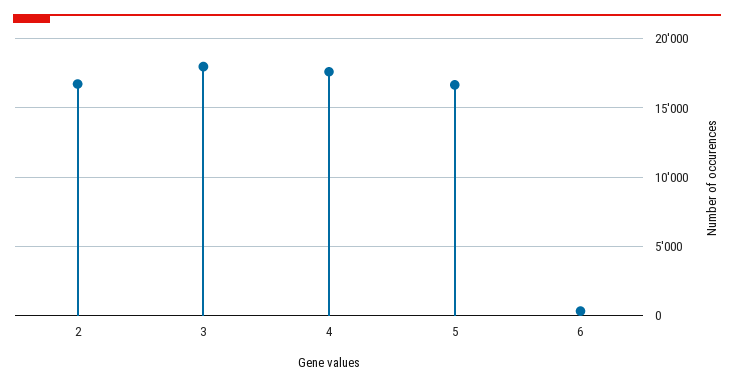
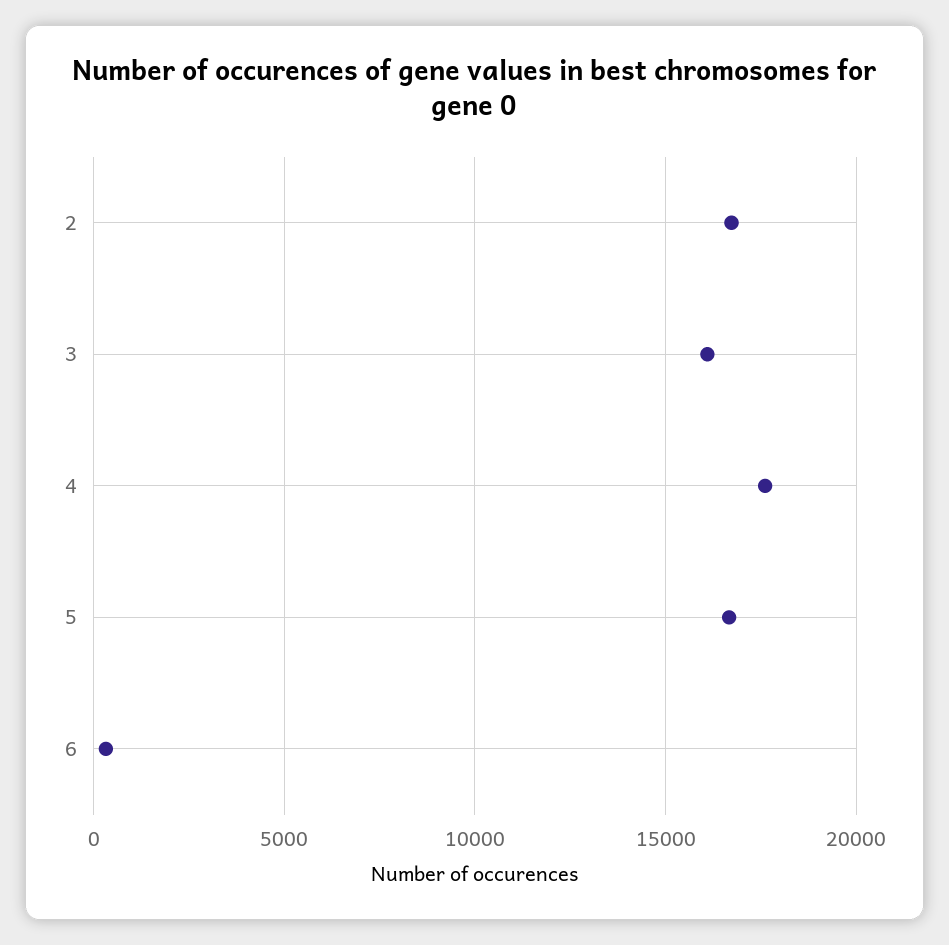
3: 18000 -> 16000

